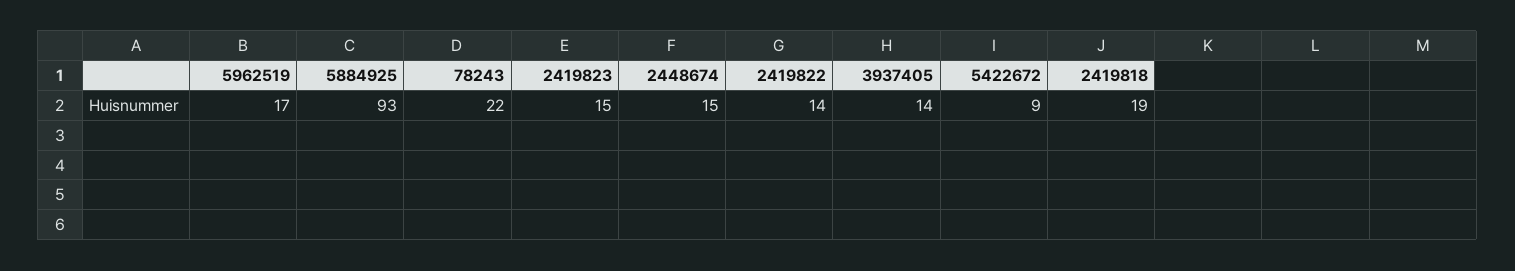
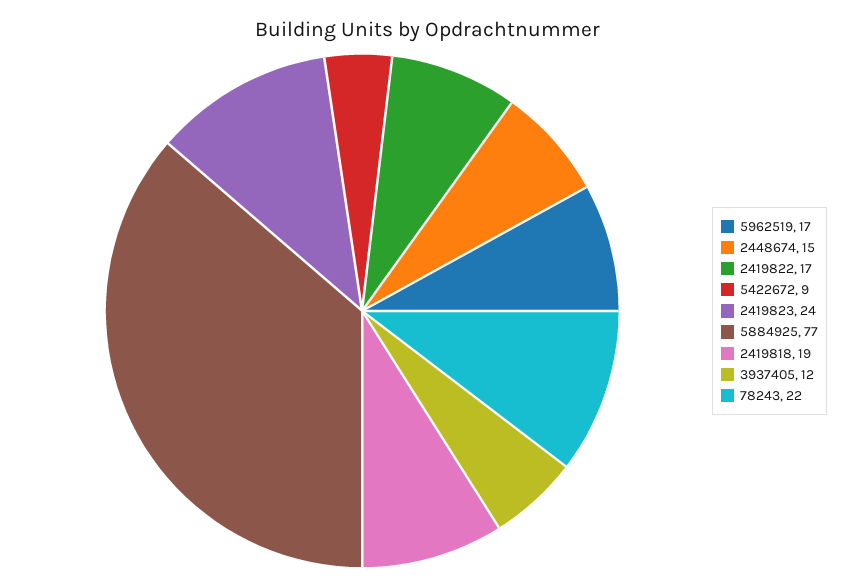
5884925: 93 -> 77
2419823: 15 -> 24
2419822: 14 -> 17
3937405: 14 -> 12

